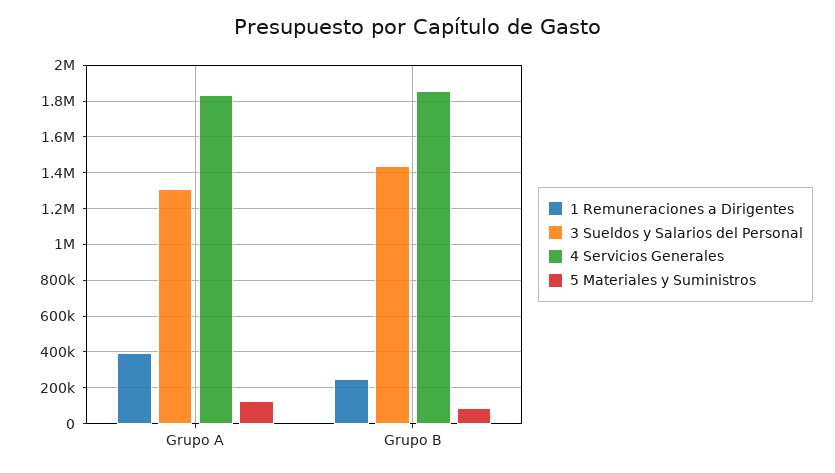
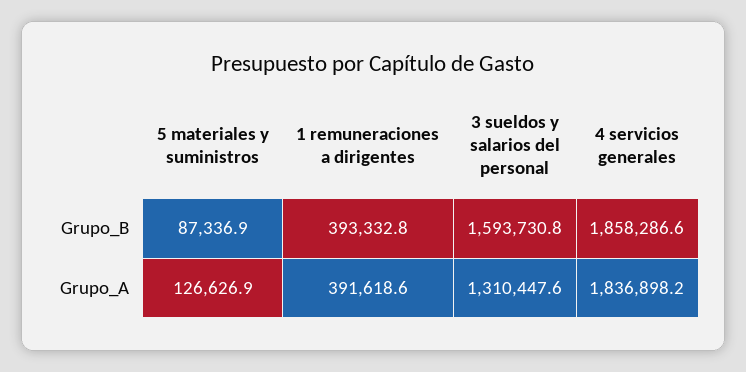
1 Remuneraciones a Dirigentes, Grupo B: 250000 -> 393332.8
3 Sueldos y Salarios del Personal, Grupo B: 1450000 -> 1593730.8

